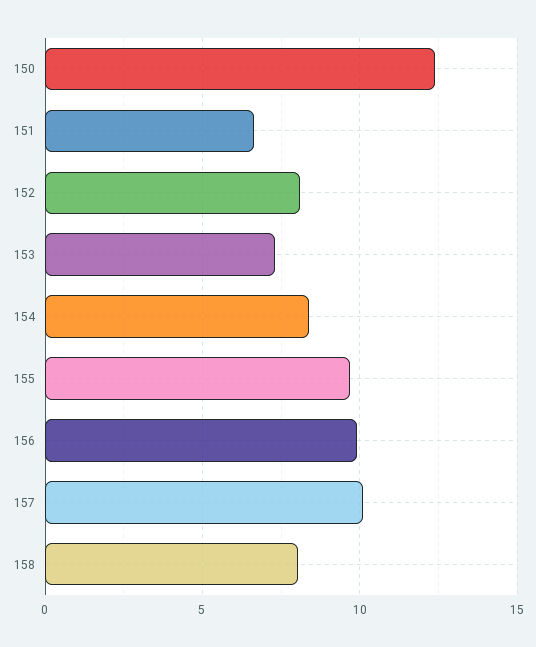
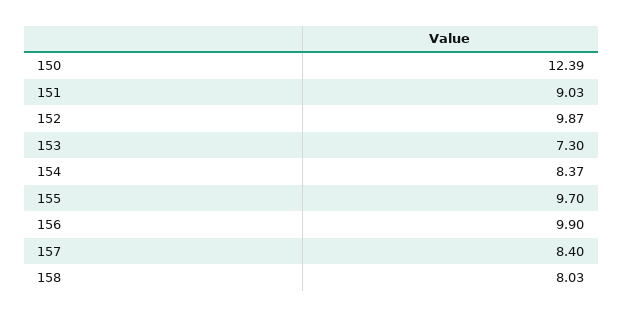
151: 6.5 -> 9.03
152: 8 -> 9.87
157: 10 -> 8.4

